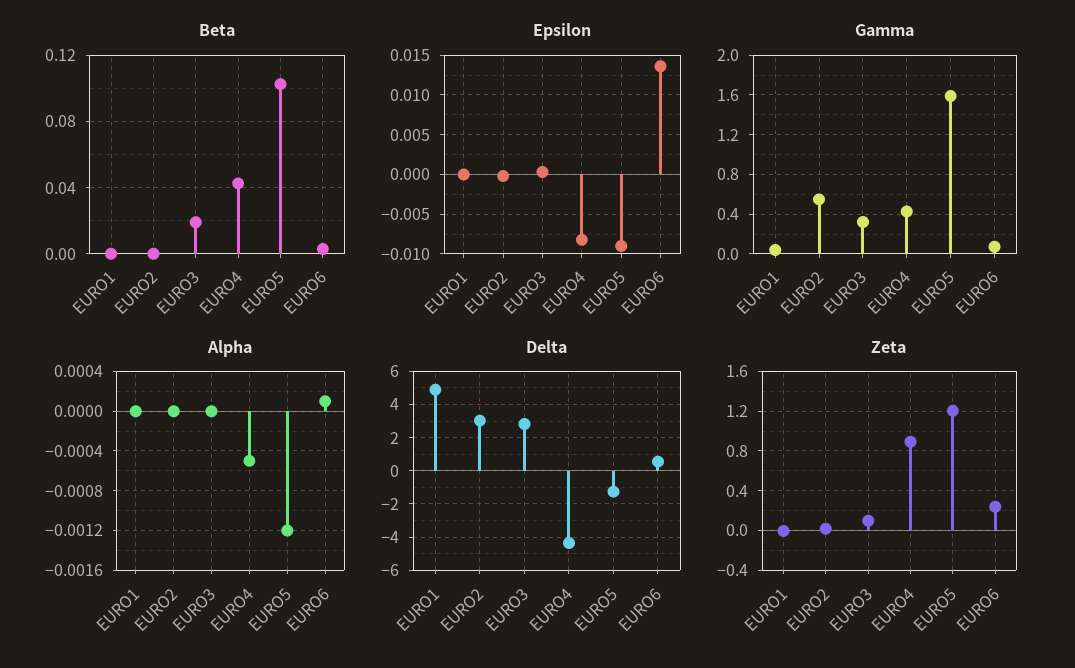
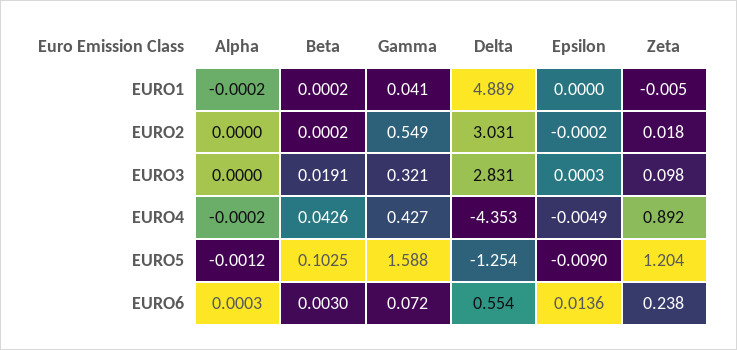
Epsilon, EURO4: -0.008 -> -0.0049
Alpha, EURO1: 0 -> -0.0002
Alpha, EURO4: -0.0005 -> -0.0002
Alpha, EURO6: 0.0001 -> 0.0003

